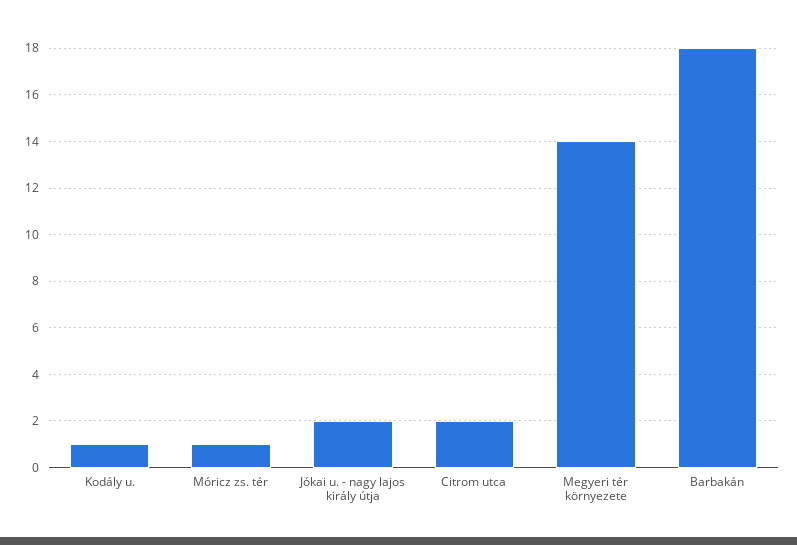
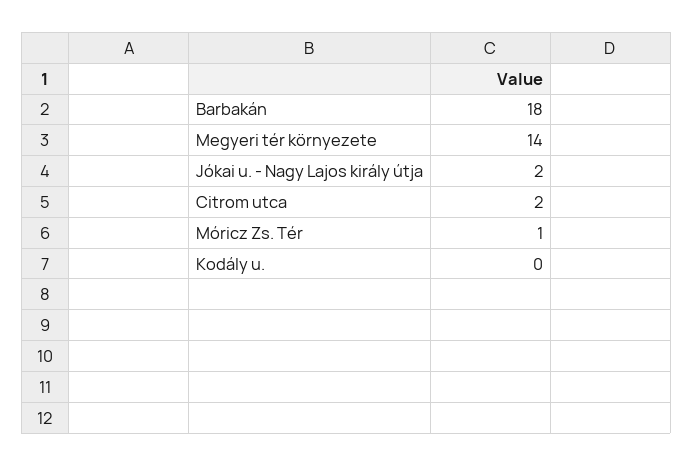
Kodály u.: 1 -> 0

